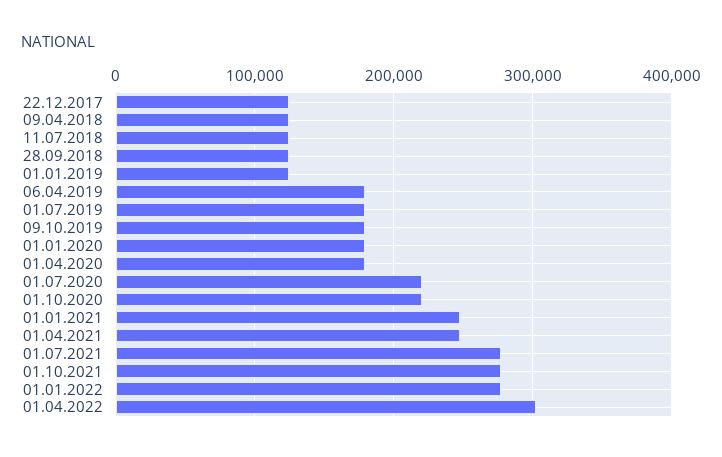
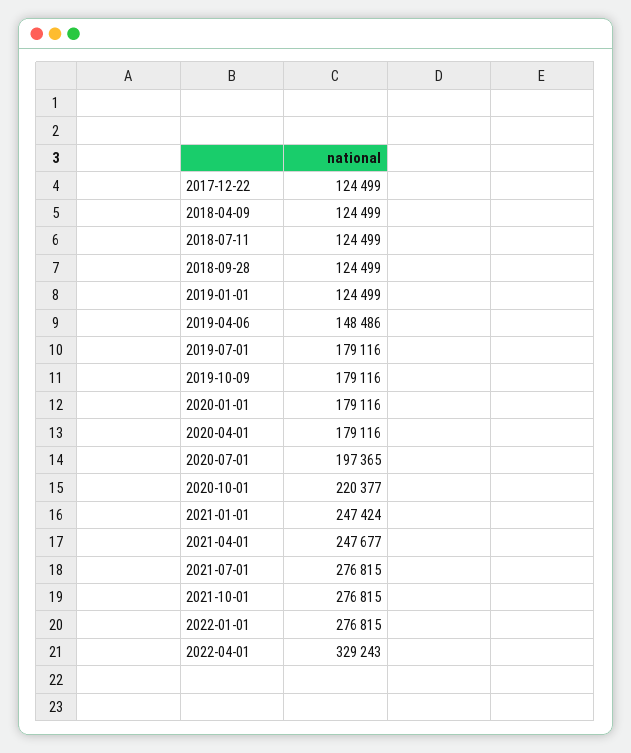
06.04.2019: 180000 -> 148486
01.07.2020: 220000 -> 197365
01.04.2022: 300000 -> 329243

